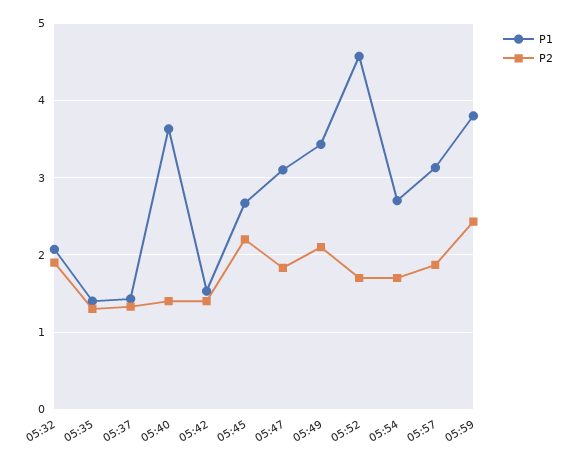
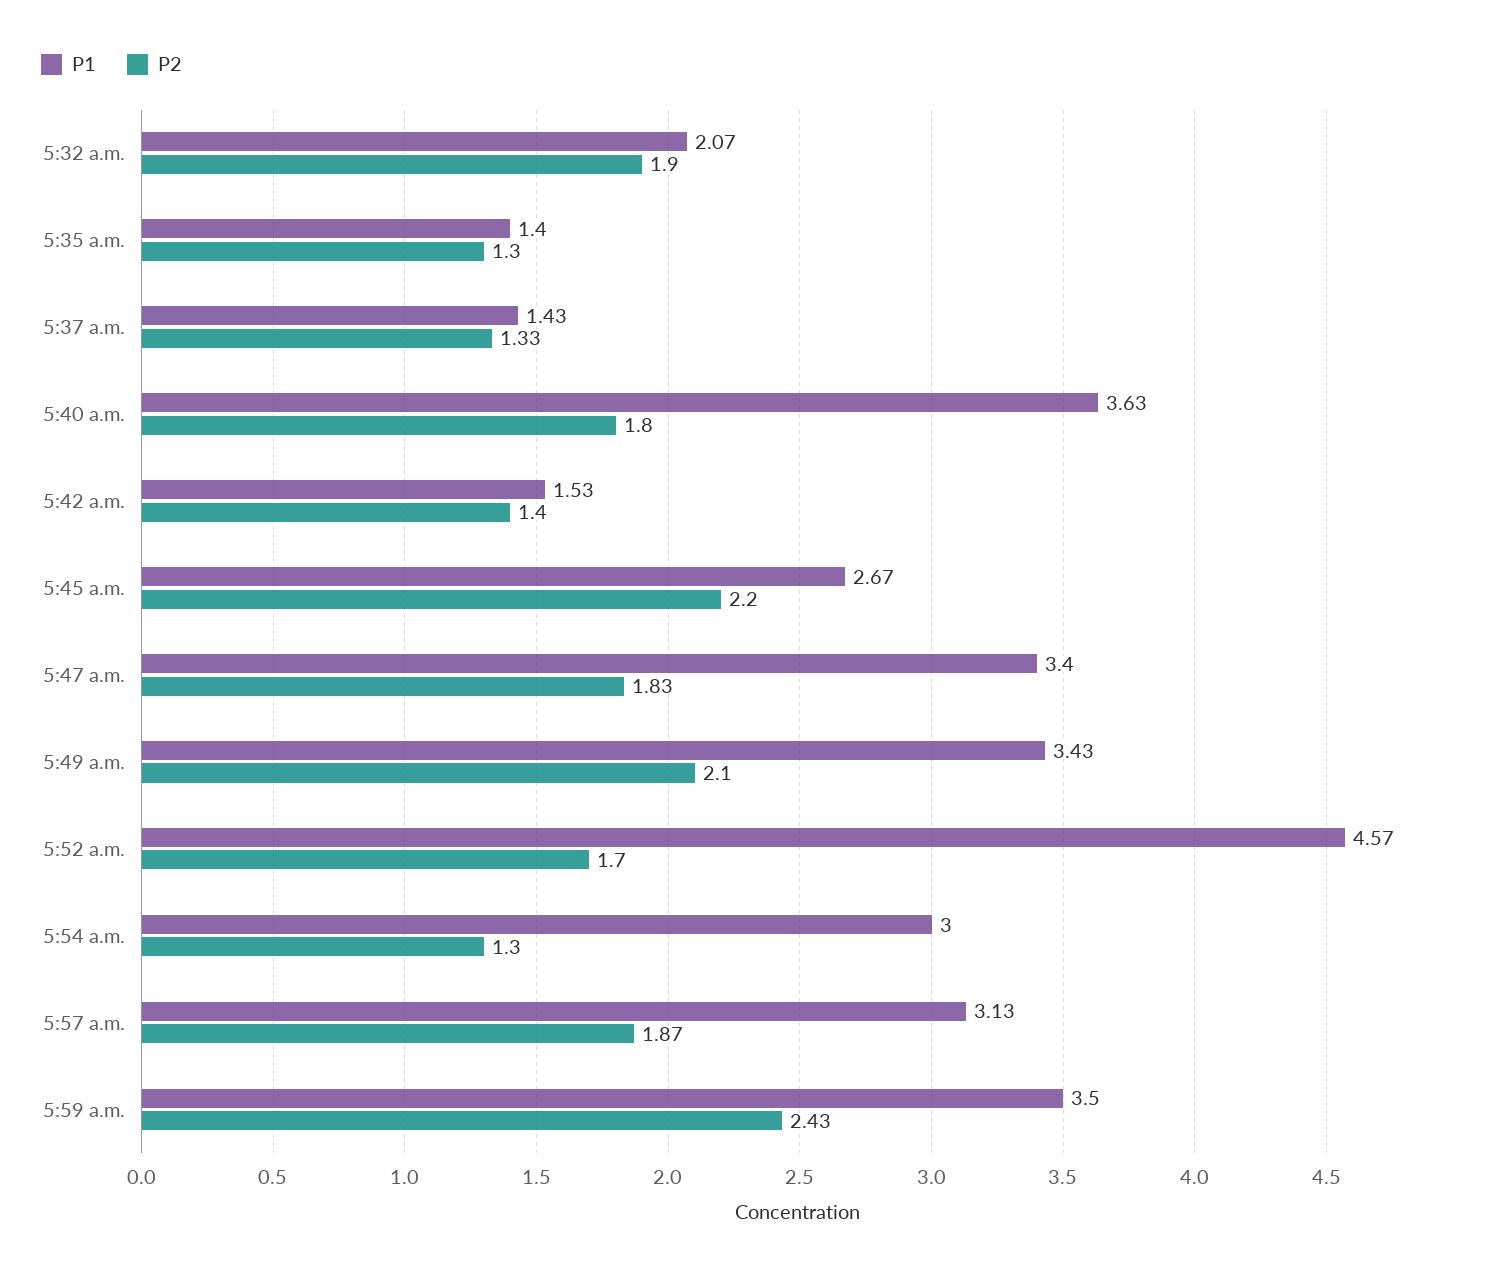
P2, 05:40: 1.4 -> 1.8
P1, 05:47: 3.1 -> 3.4
P1, 05:54: 2.7 -> 3
P2, 05:54: 1.7 -> 1.3
P1, 05:59: 3.8 -> 3.5

